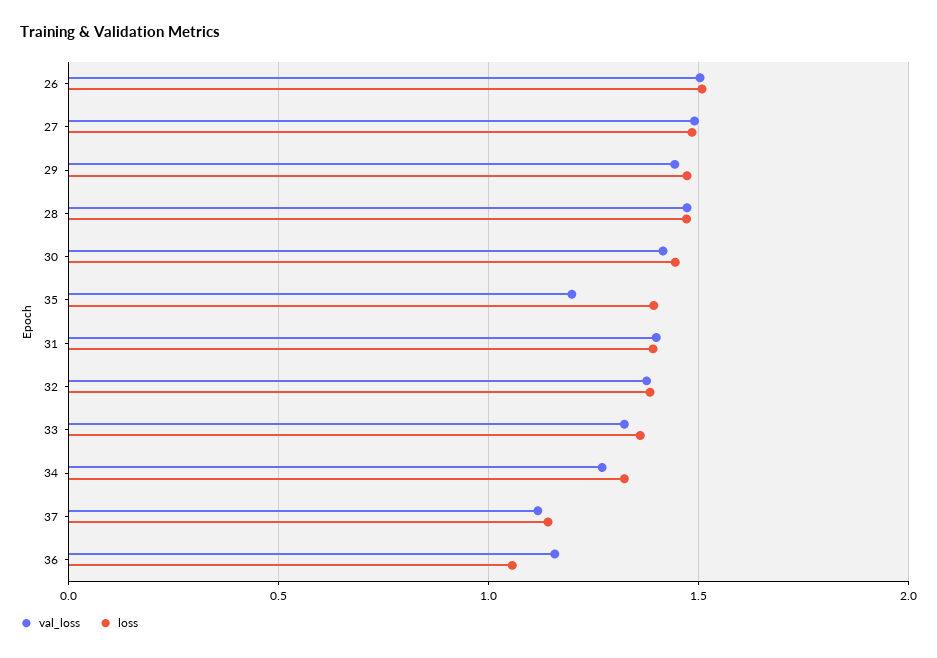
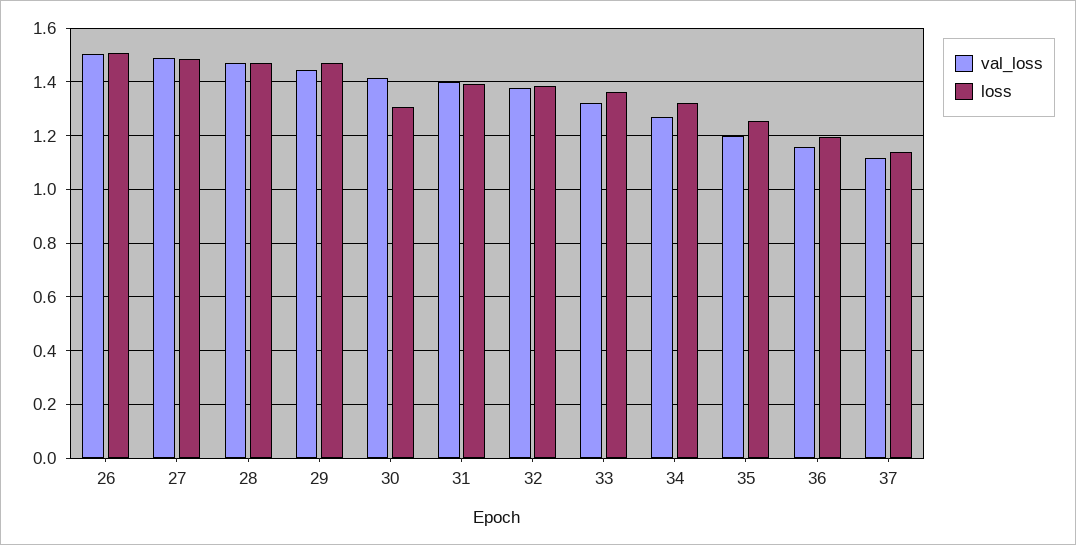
loss, 30: 1.45 -> 1.3
loss, 35: 1.4 -> 1.25
loss, 36: 1.05 -> 1.2

